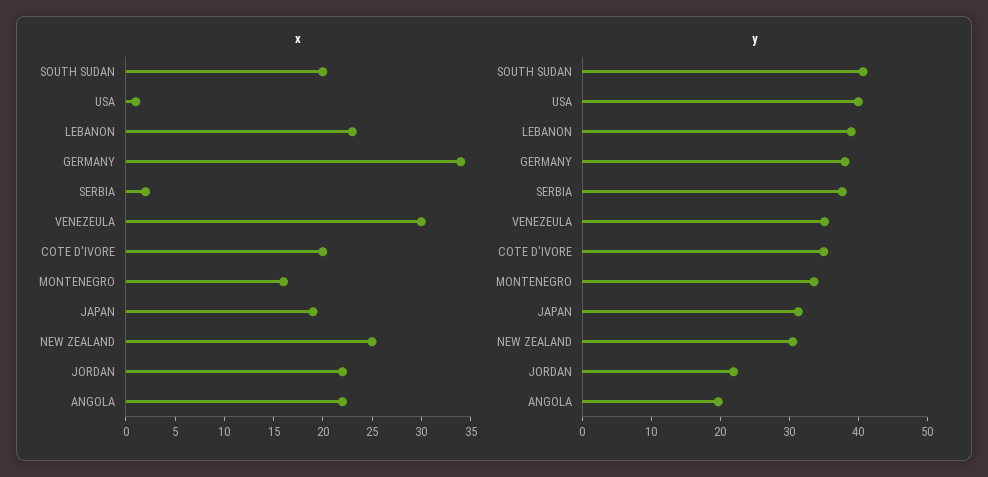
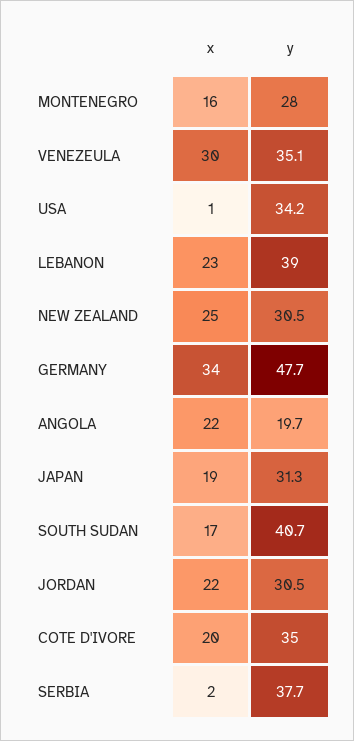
x, SOUTH SUDAN: 20 -> 17
y, USA: 40 -> 34.2
y, GERMANY: 38 -> 47.7
y, MONTENEGRO: 34 -> 28
y, JORDAN: 22 -> 30.5

